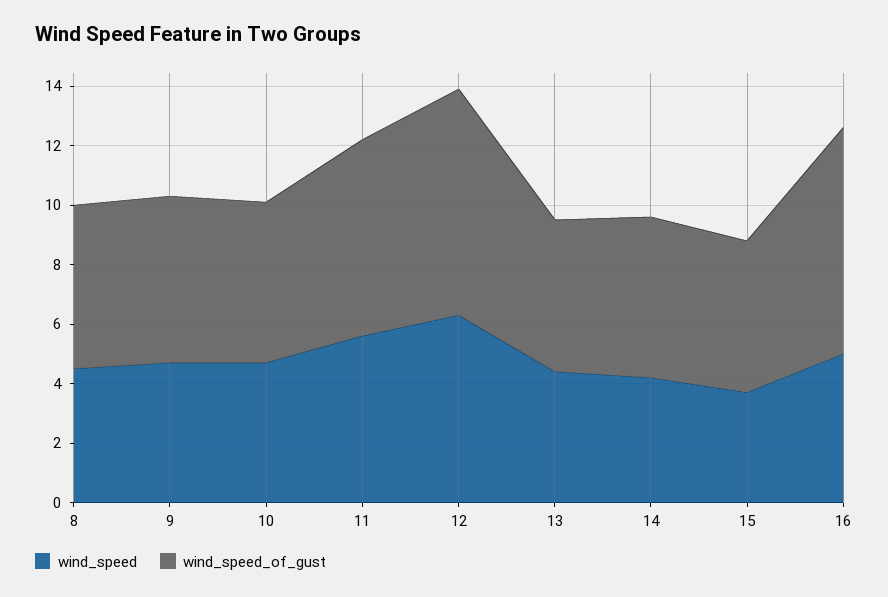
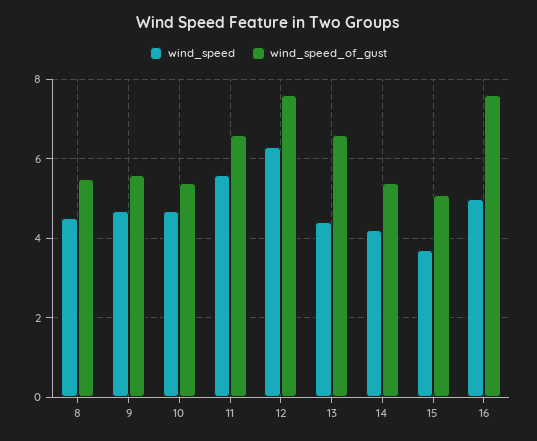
wind_speed_of_gust, 13: 5 -> 6.5

